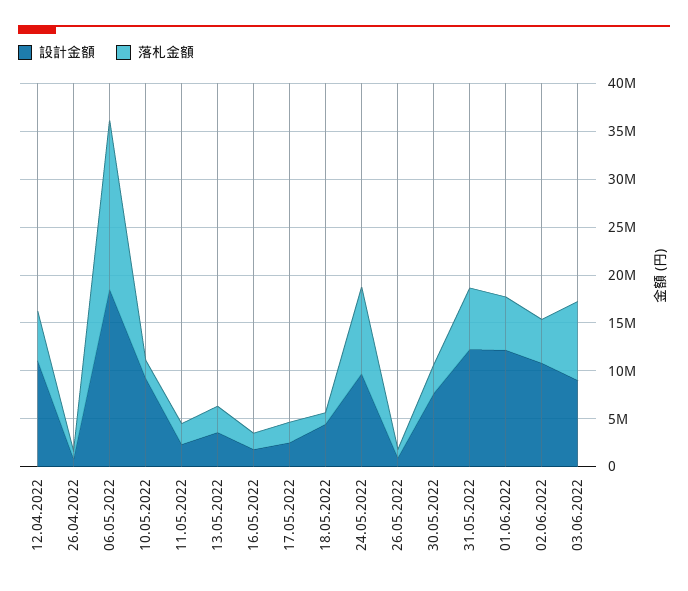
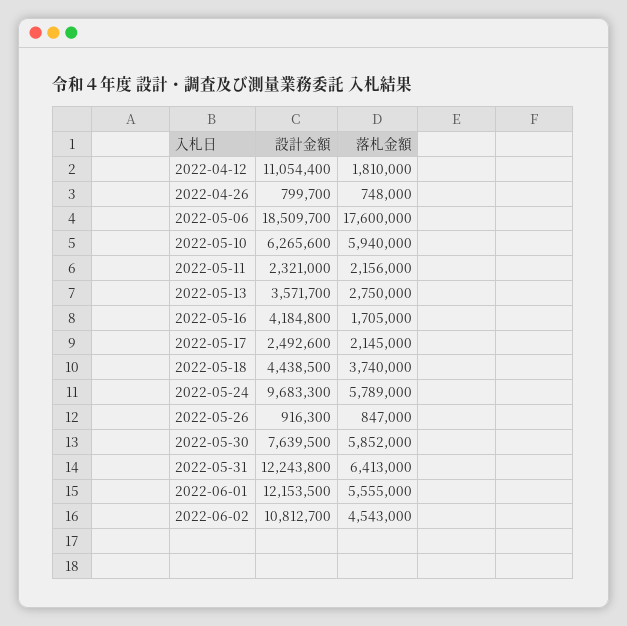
落札金額, 12.04.2022: 5000000 -> 1810000
設計金額, 10.05.2022: 9000000 -> 6265600
落札金額, 10.05.2022: 2000000 -> 5940000
設計金額, 16.05.2022: 2000000 -> 4184800
落札金額, 18.05.2022: 1000000 -> 3740000
落札金額, 24.05.2022: 9000000 -> 5789000
落札金額, 30.05.2022: 3000000 -> 5852000
設計金額, 03.06.2022: 9000000 -> none
落札金額, 03.06.2022: 8000000 -> none

